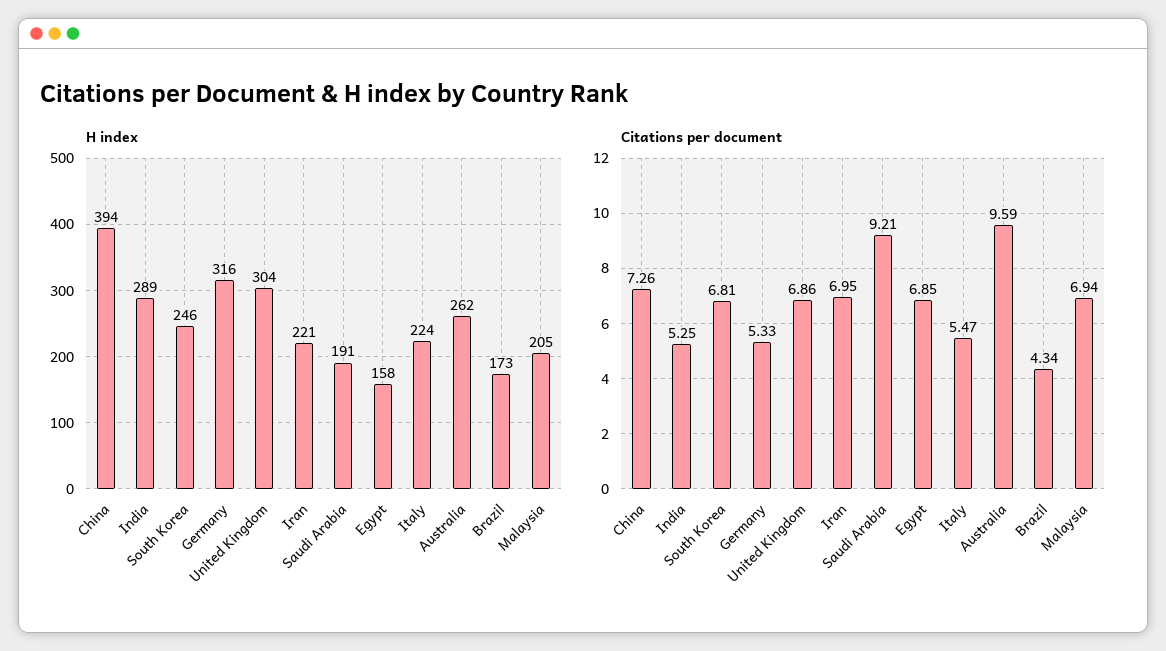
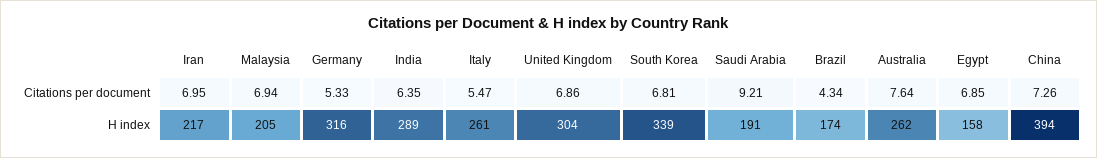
H index, South Korea: 246 -> 339
H index, Iran: 221 -> 217
H index, Italy: 224 -> 261
H index, Brazil: 173 -> 174
Citations per document, India: 5.25 -> 6.35
Citations per document, Australia: 9.59 -> 7.64

